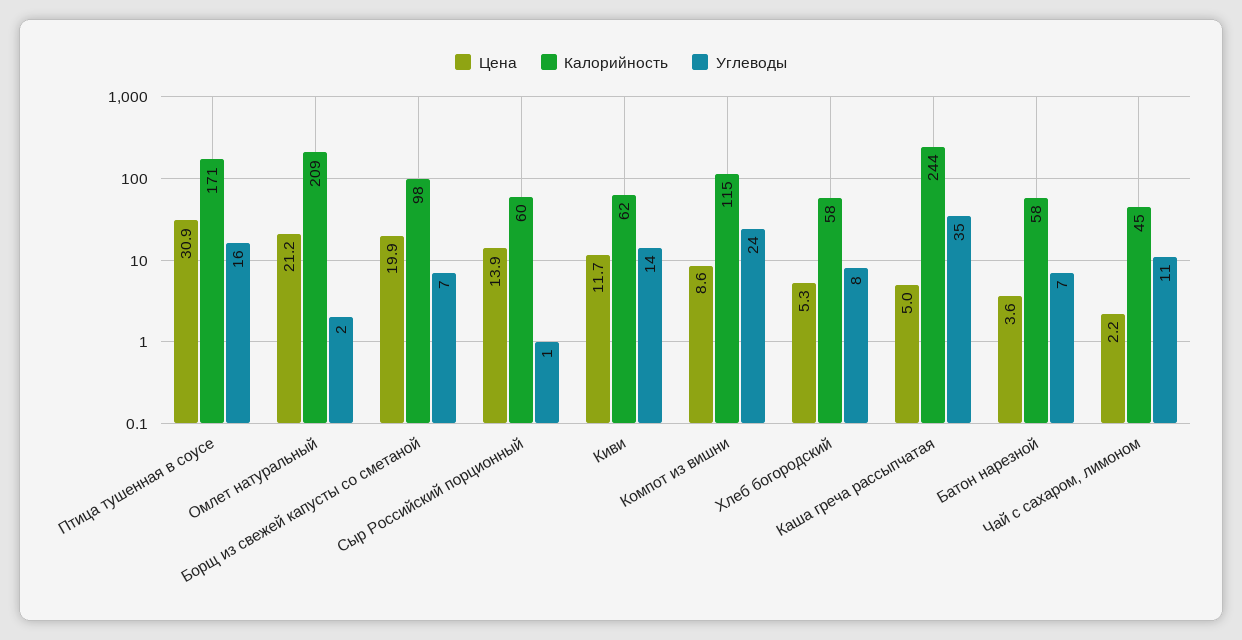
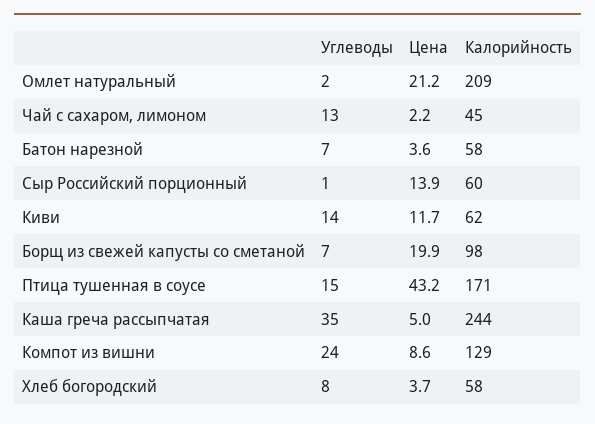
Цена, Птица тушенная в соусе: 30.9 -> 43.2
Углеводы, Птица тушенная в соусе: 16 -> 15
Калорийность, Компот из вишни: 115 -> 129
Цена, Хлеб богородский: 5.3 -> 3.7
Углеводы, Чай с сахаром, лимоном: 11 -> 13

